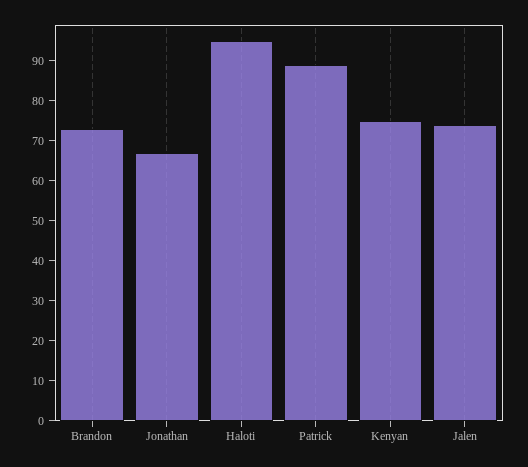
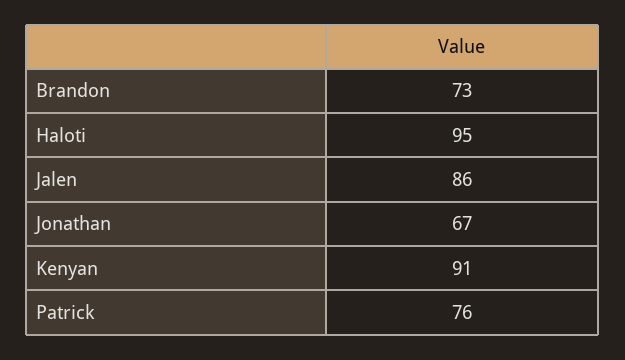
Patrick: 90 -> 76
Kenyan: 75 -> 91
Jalen: 75 -> 86

